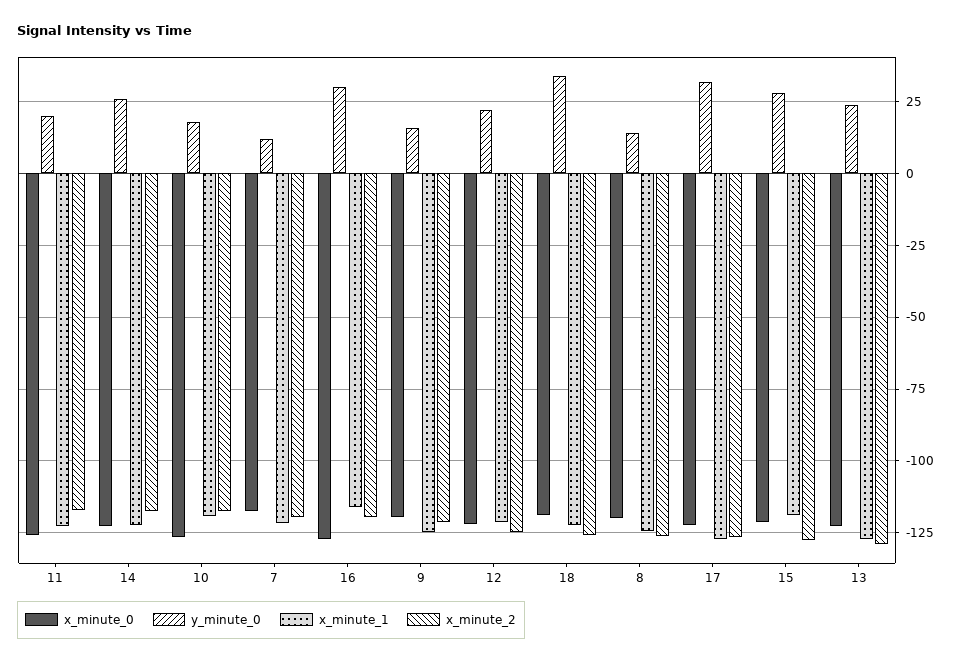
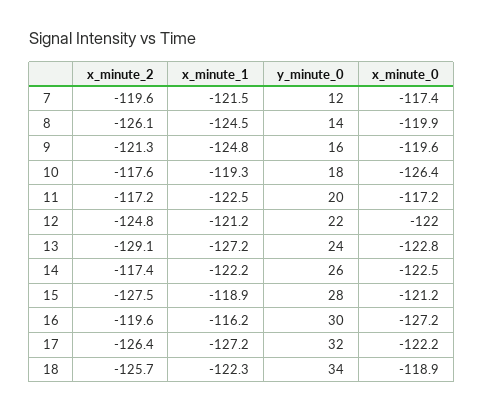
x_minute_0, 11: -125 -> -117.2

